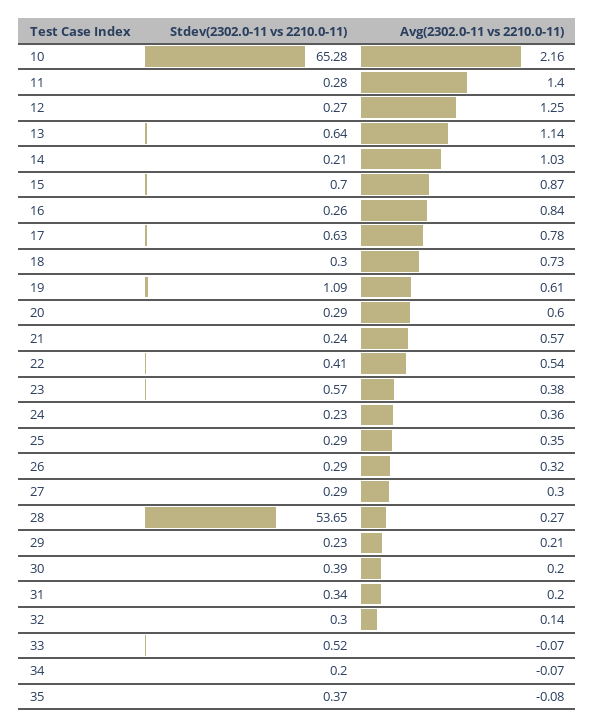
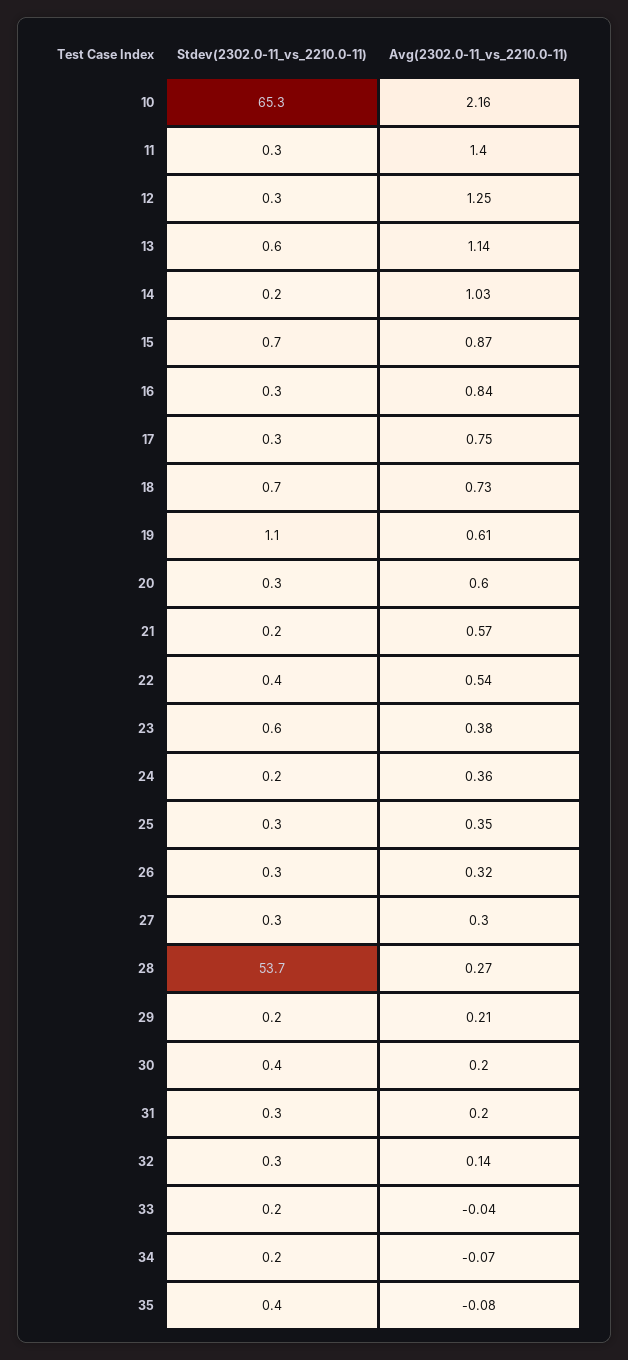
Stdev(2302.0-11 vs 2210.0-11), 17: 0.63 -> 0.3
Avg(2302.0-11 vs 2210.0-11), 17: 0.78 -> 0.75
Stdev(2302.0-11 vs 2210.0-11), 18: 0.3 -> 0.7
Stdev(2302.0-11 vs 2210.0-11), 33: 0.52 -> 0.2
Avg(2302.0-11 vs 2210.0-11), 33: -0.07 -> -0.04

